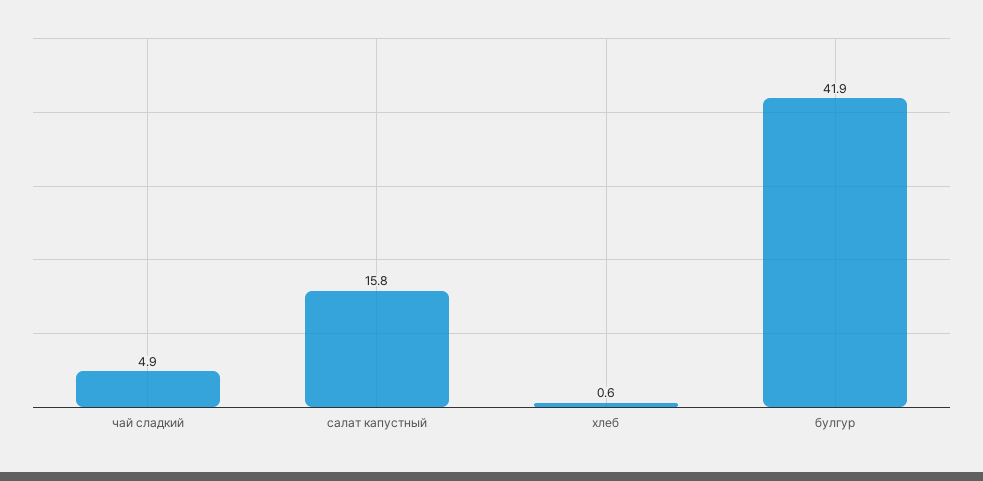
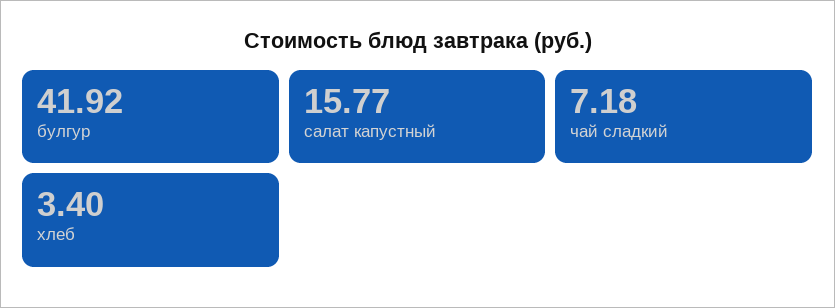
чай сладкий: 4.9 -> 7.18
хлеб: 0.6 -> 3.4

